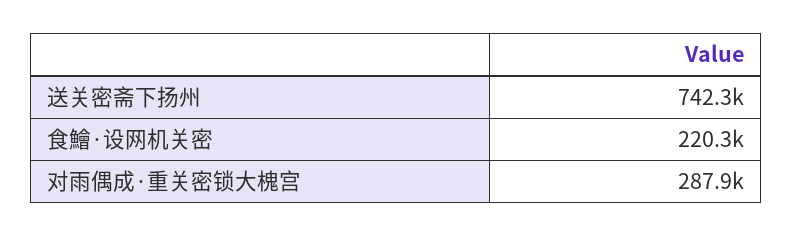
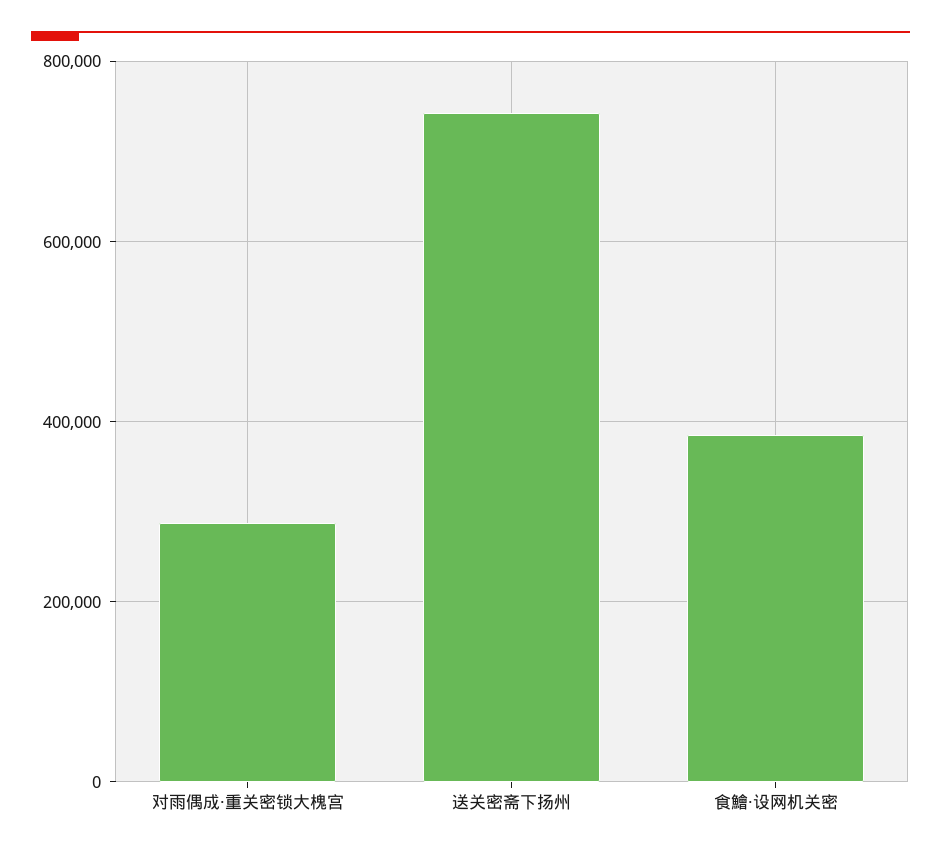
食鱠·设网机关密: 220300 -> 380000

